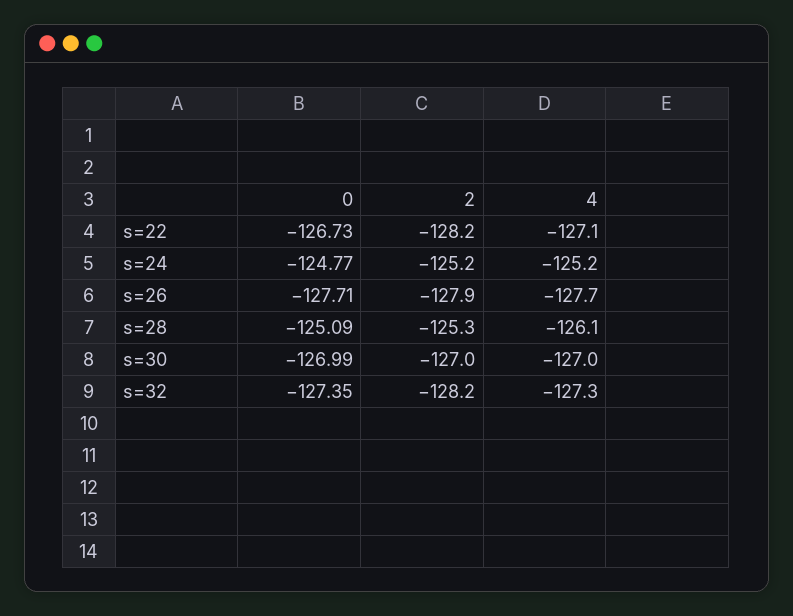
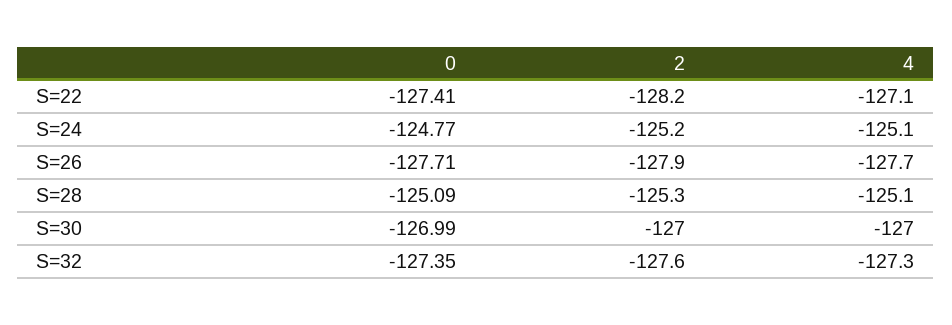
0, s=22: -126.73 -> -127.41
4, s=24: -125.2 -> -125.1
4, s=28: -126.1 -> -125.1
2, s=32: -128.2 -> -127.6

